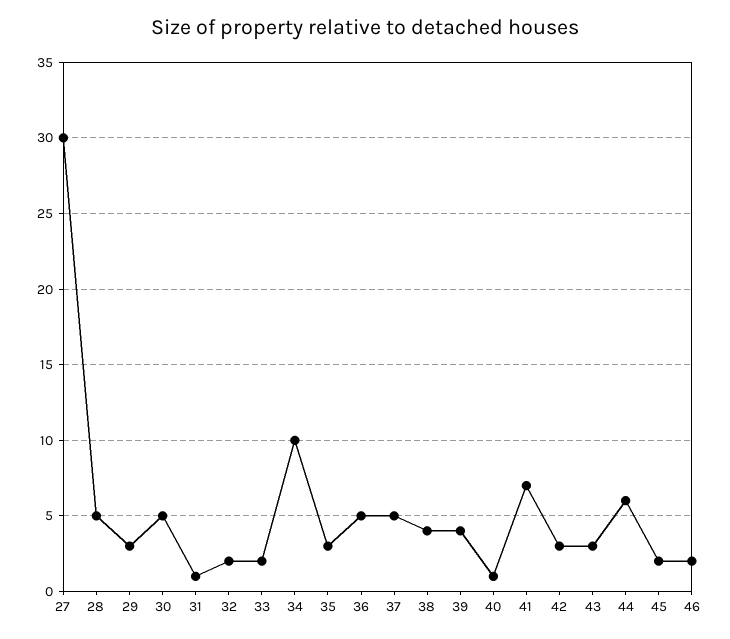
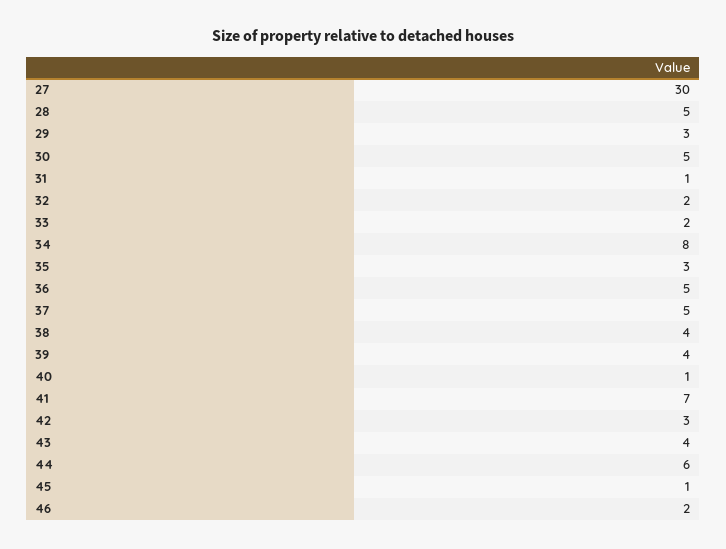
34: 10 -> 8
43: 3 -> 4
45: 2 -> 1

